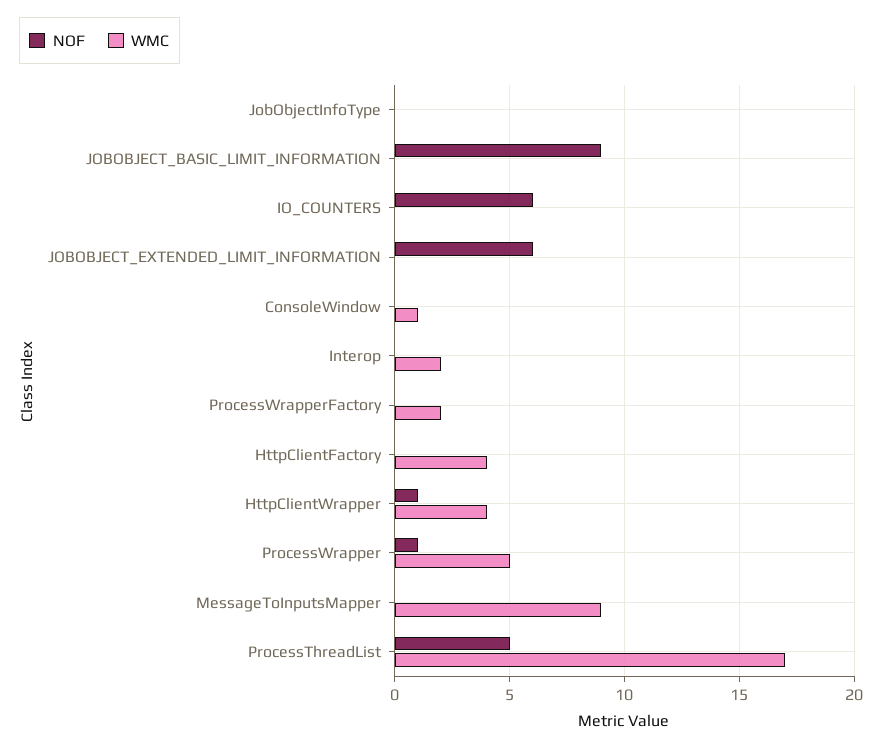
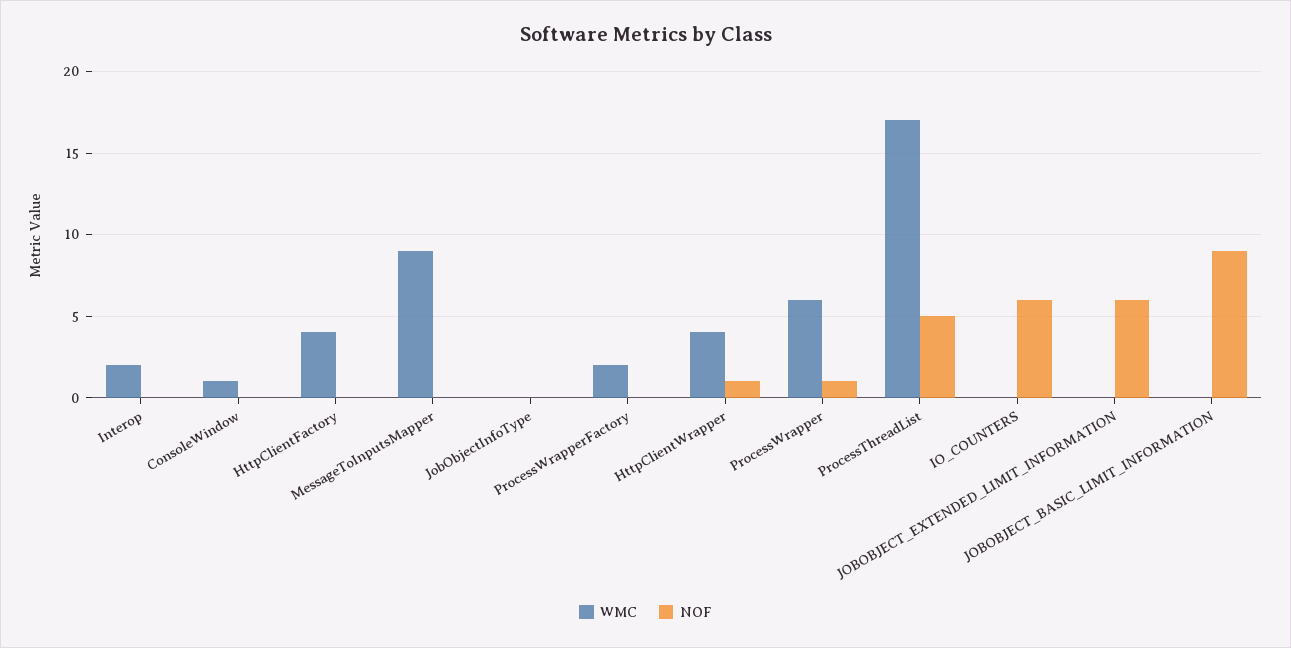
WMC, ProcessWrapper: 5 -> 6

